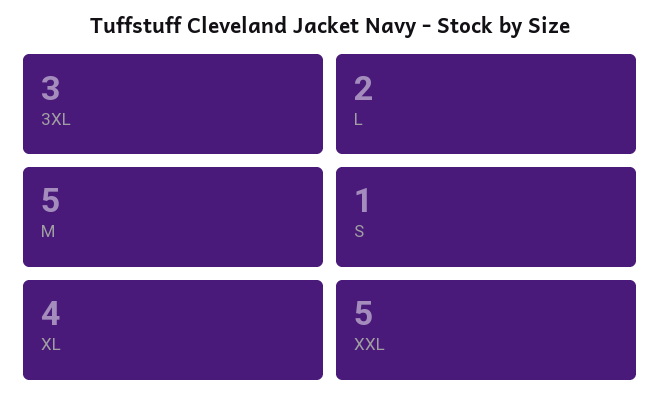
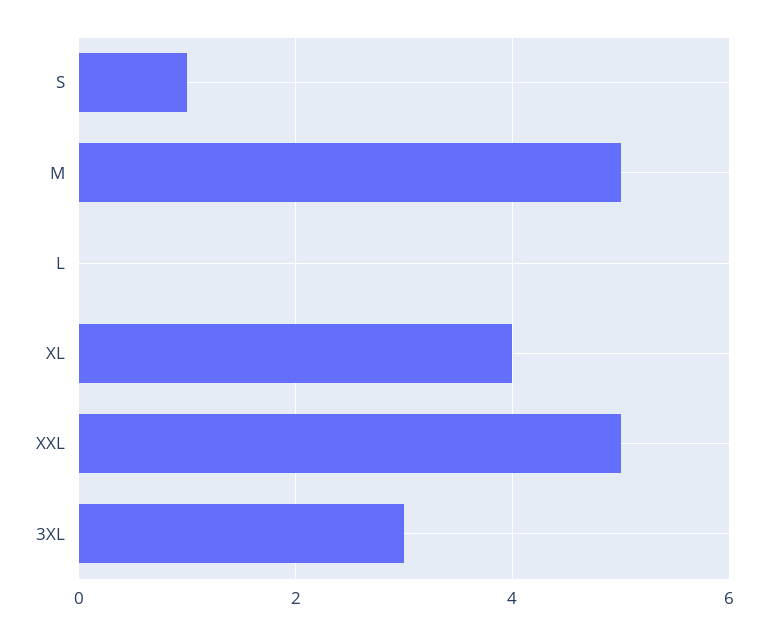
L: 2 -> 0

